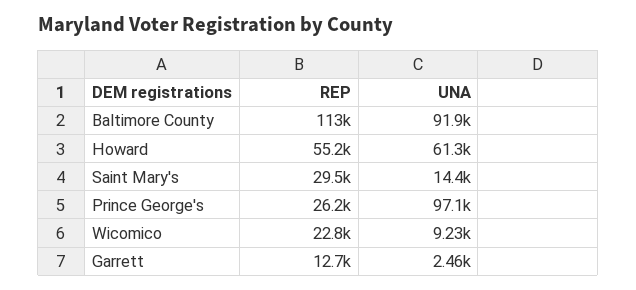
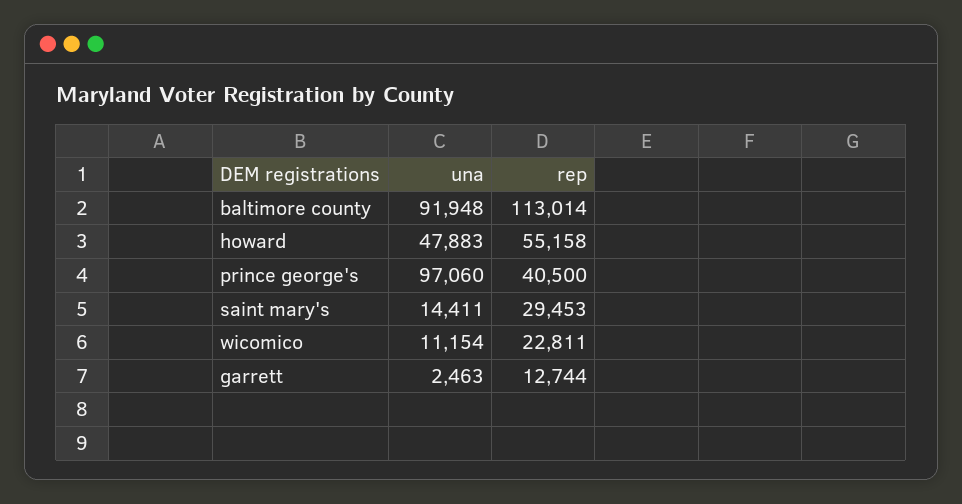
UNA, Howard: 61300 -> 47883
REP, Prince George's: 26200 -> 40500
UNA, Wicomico: 9230 -> 11154

